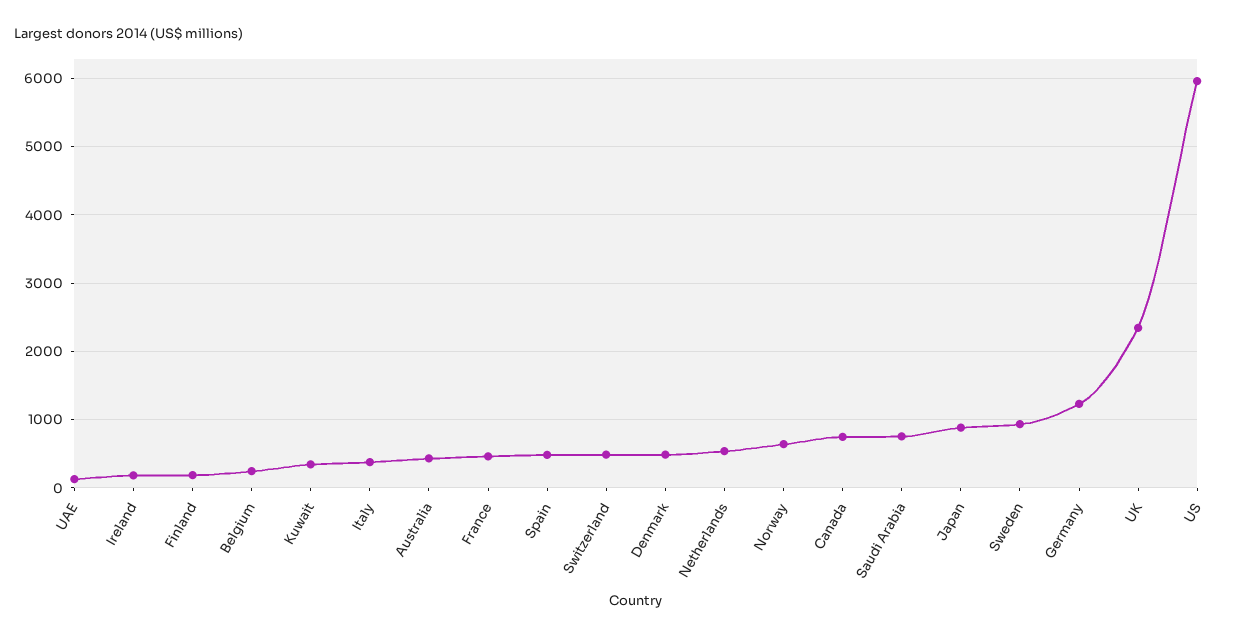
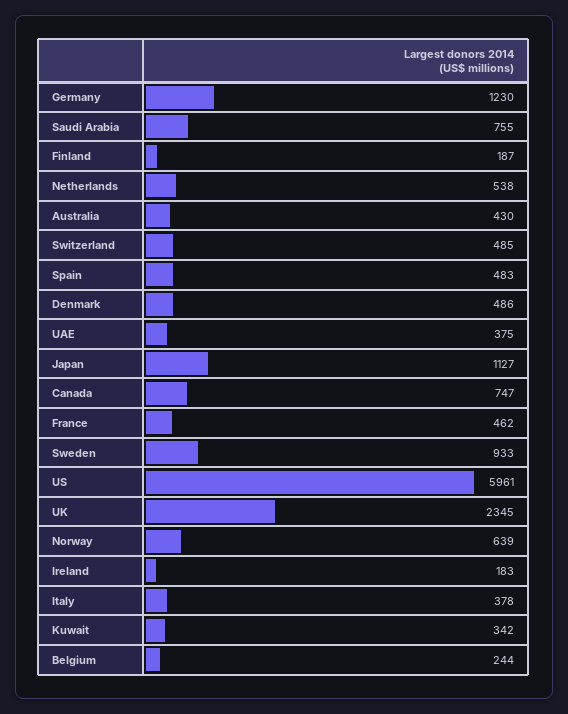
UAE: 100 -> 375
Japan: 900 -> 1127

